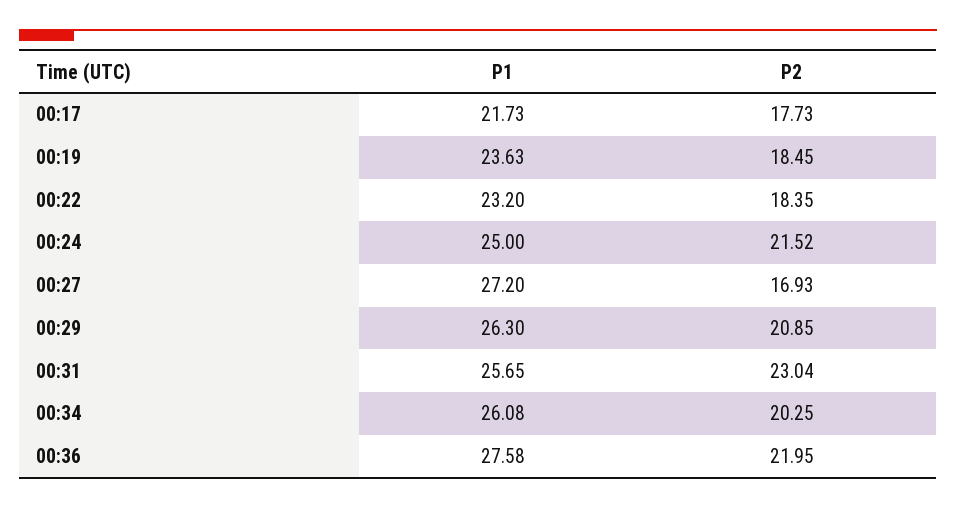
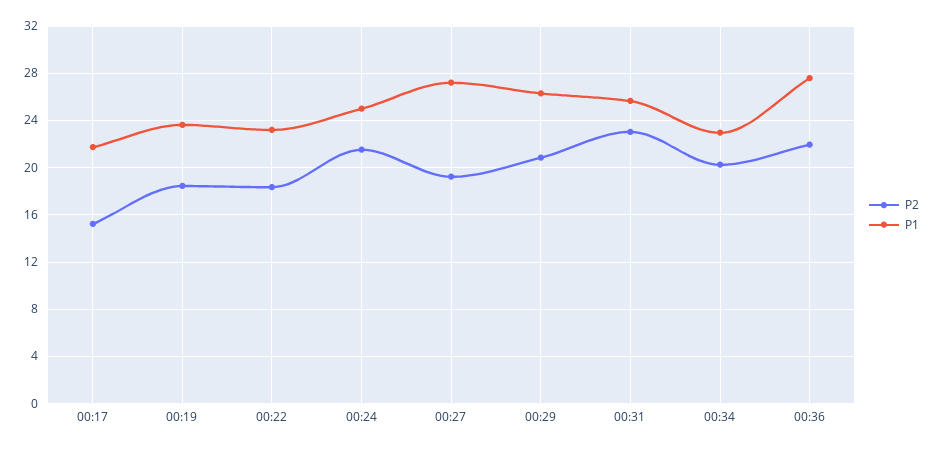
P2, 00:17: 17.73 -> 15
P2, 00:27: 16.93 -> 19
P1, 00:34: 26.08 -> 23

